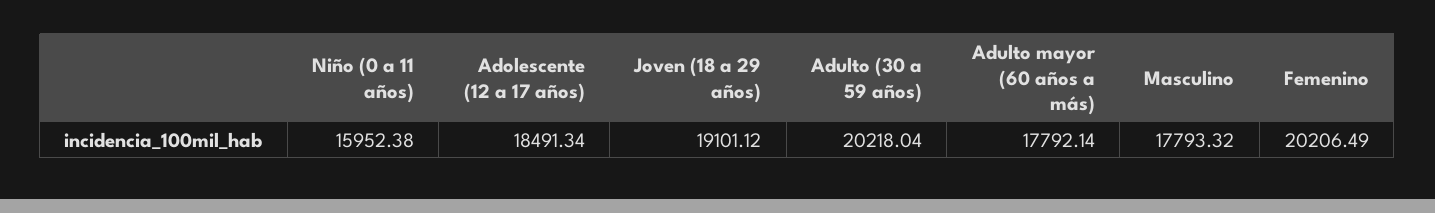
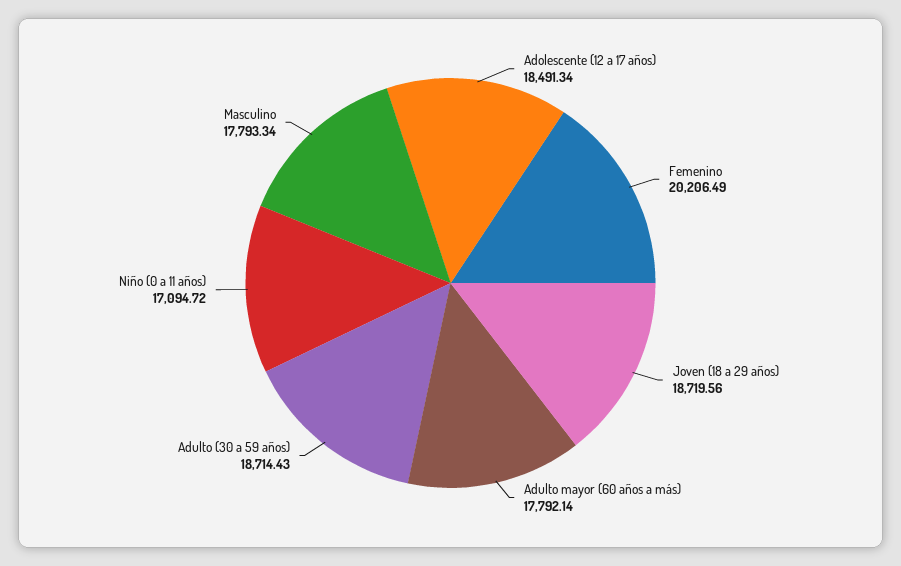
Niño (0 a 11 años): 15952.38 -> 17094.72
Joven (18 a 29 años): 19101.12 -> 18719.56
Adulto (30 a 59 años): 20218.04 -> 18714.43
Masculino: 17793.32 -> 17793.34

